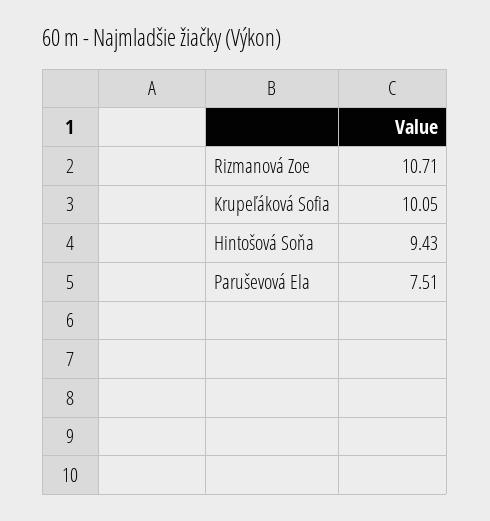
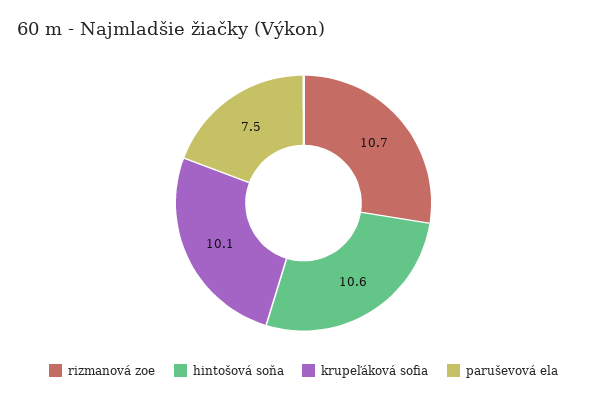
Hintošová Soňa: 9.43 -> 10.6

